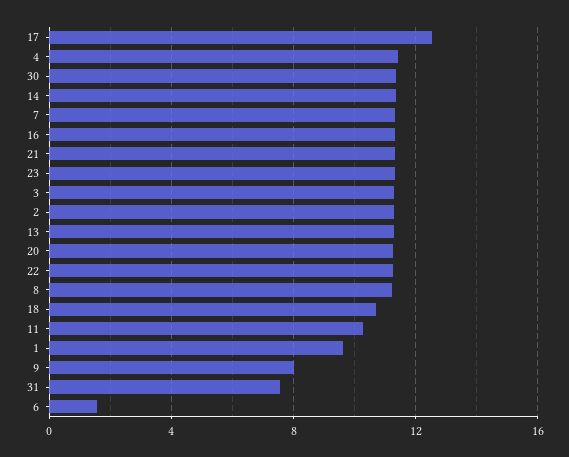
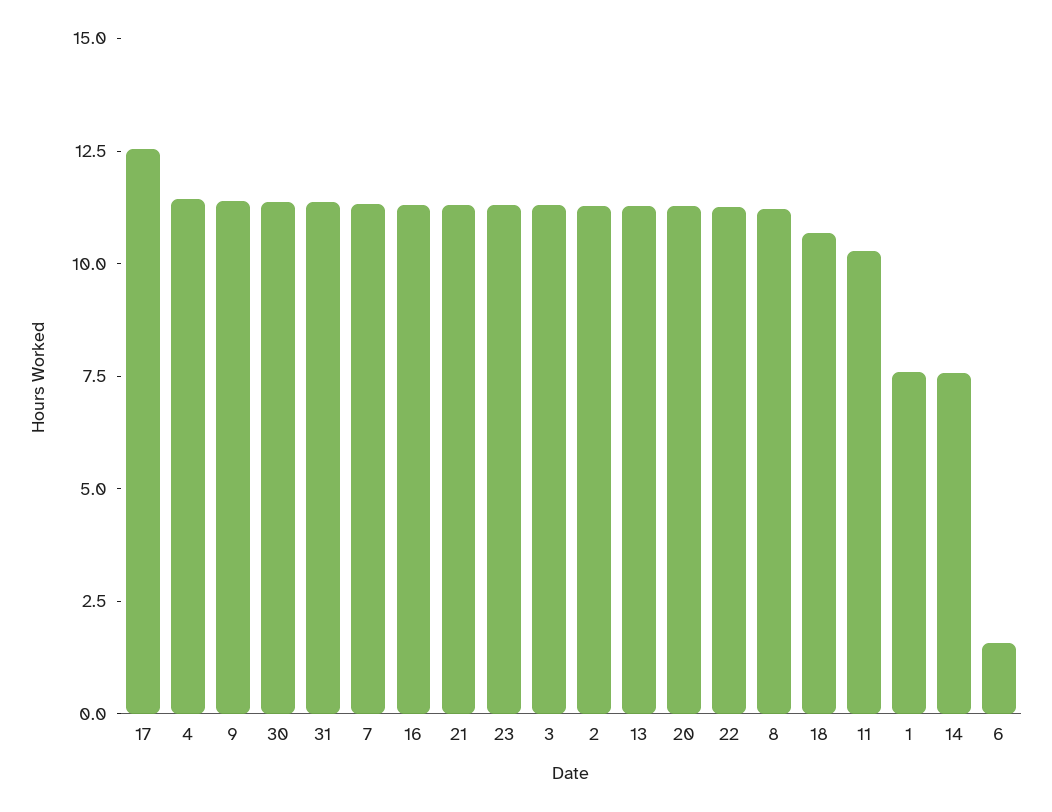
14: 11.5 -> 7.5
1: 9.5 -> 7.5
9: 8 -> 11.5
31: 7.5 -> 11.5

